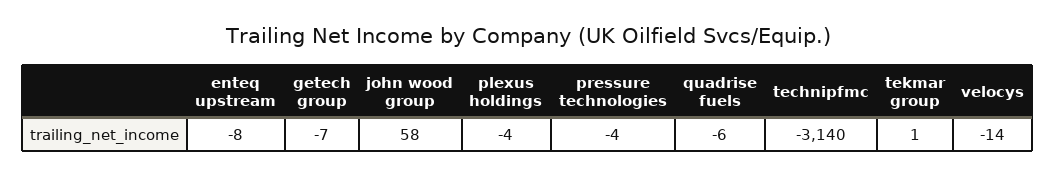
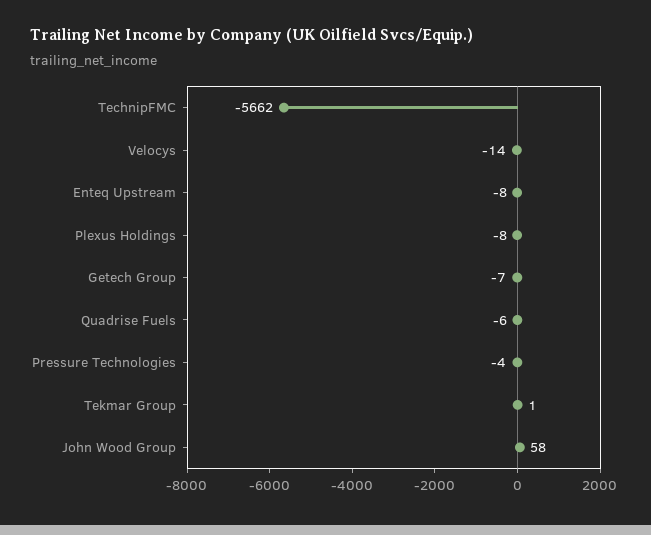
plexus holdings: -4 -> -8
technipfmc: -3140 -> -5662

